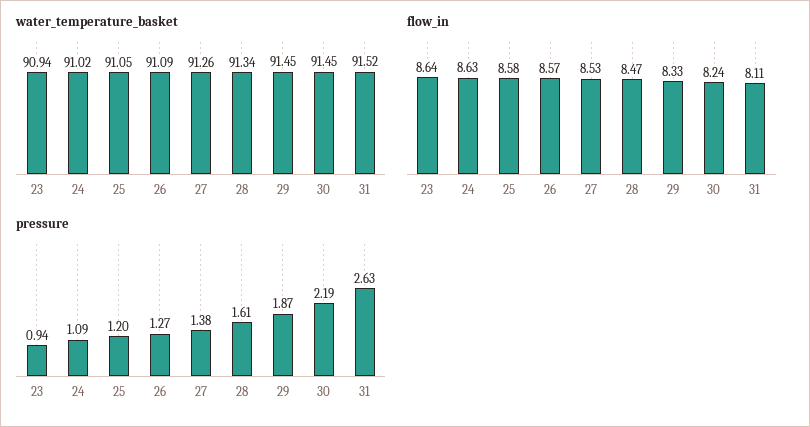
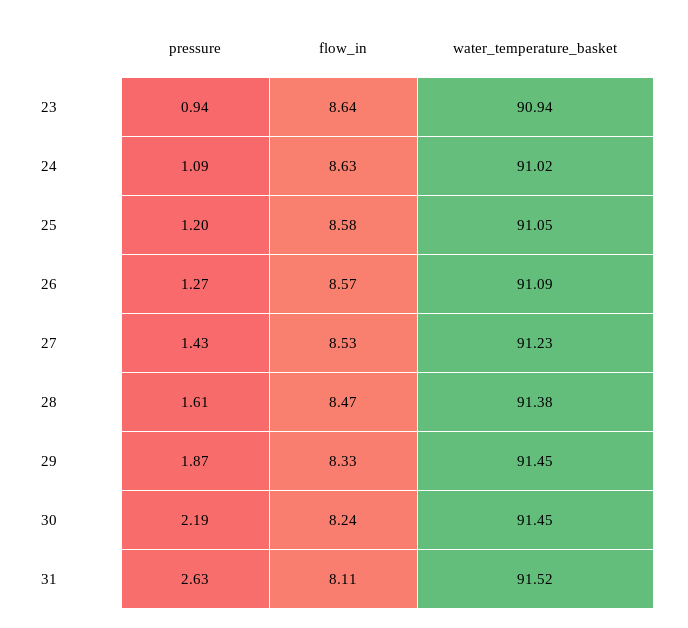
water_temperature_basket, 27: 91.26 -> 91.23
water_temperature_basket, 28: 91.34 -> 91.38
pressure, 27: 1.38 -> 1.43

